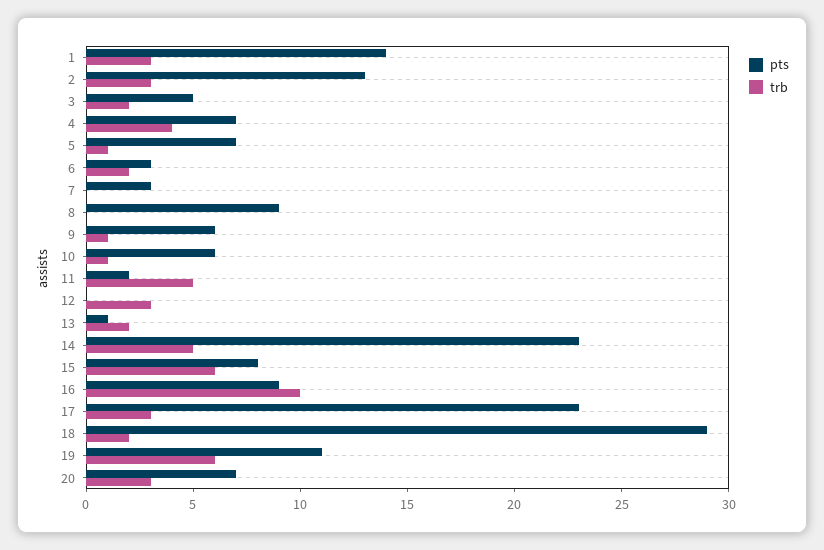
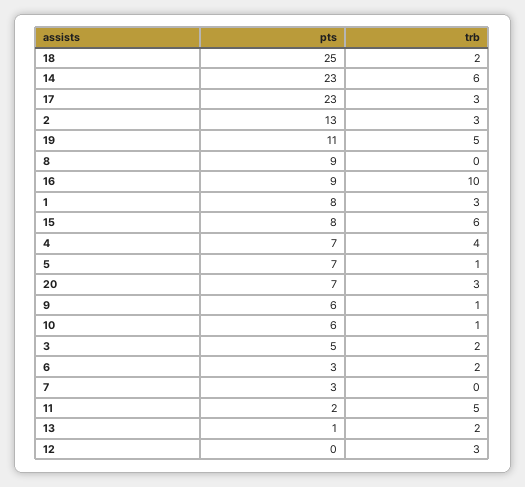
pts, 1: 14 -> 8
trb, 14: 5 -> 6
pts, 18: 29 -> 25
trb, 19: 6 -> 5

